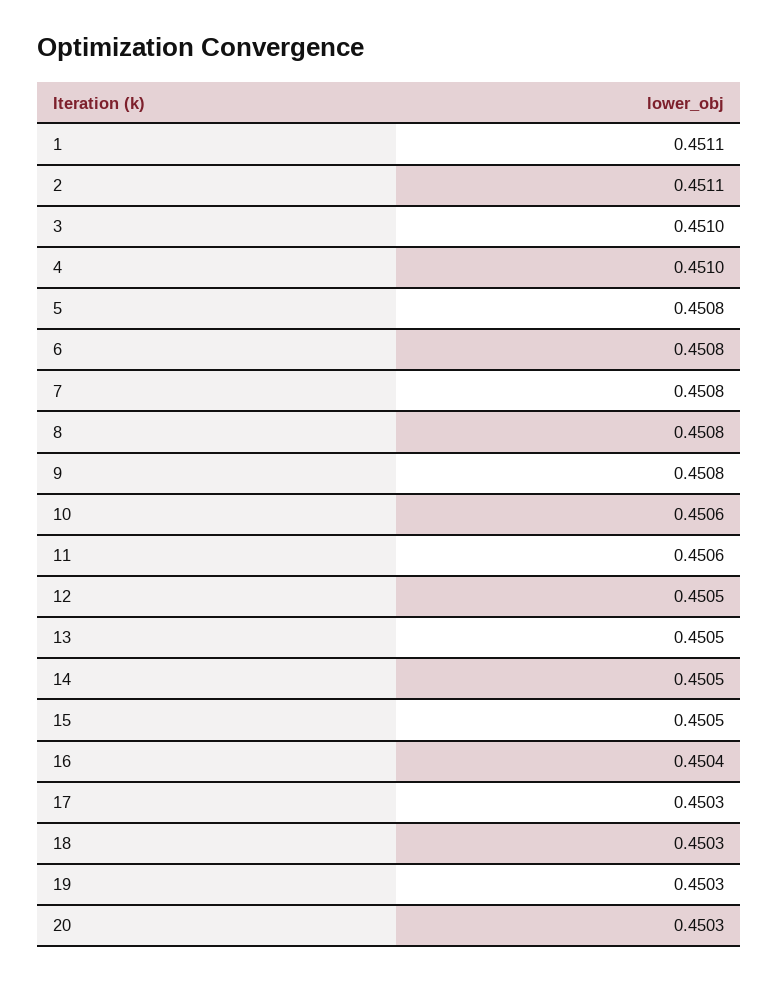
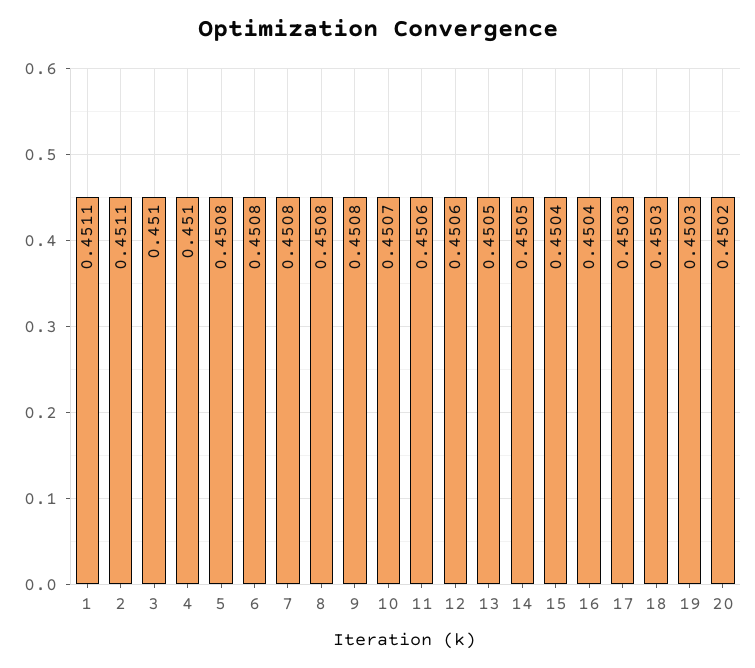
10: 0.4506 -> 0.4507
12: 0.4505 -> 0.4506
15: 0.4505 -> 0.4504
20: 0.4503 -> 0.4502

